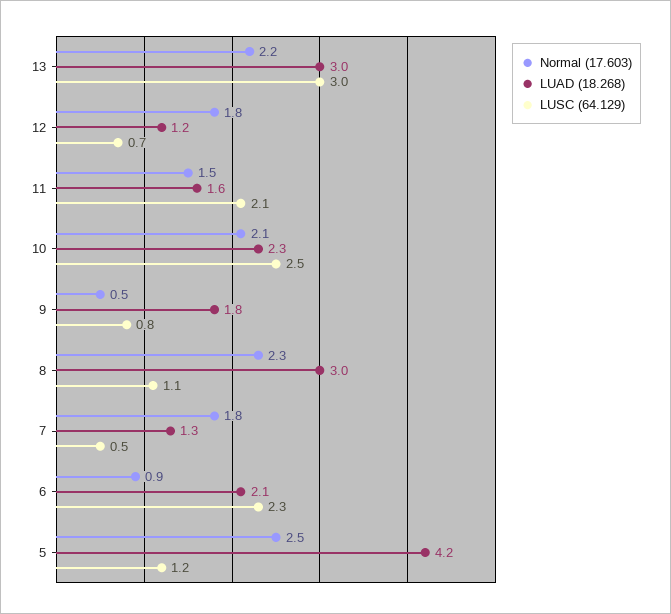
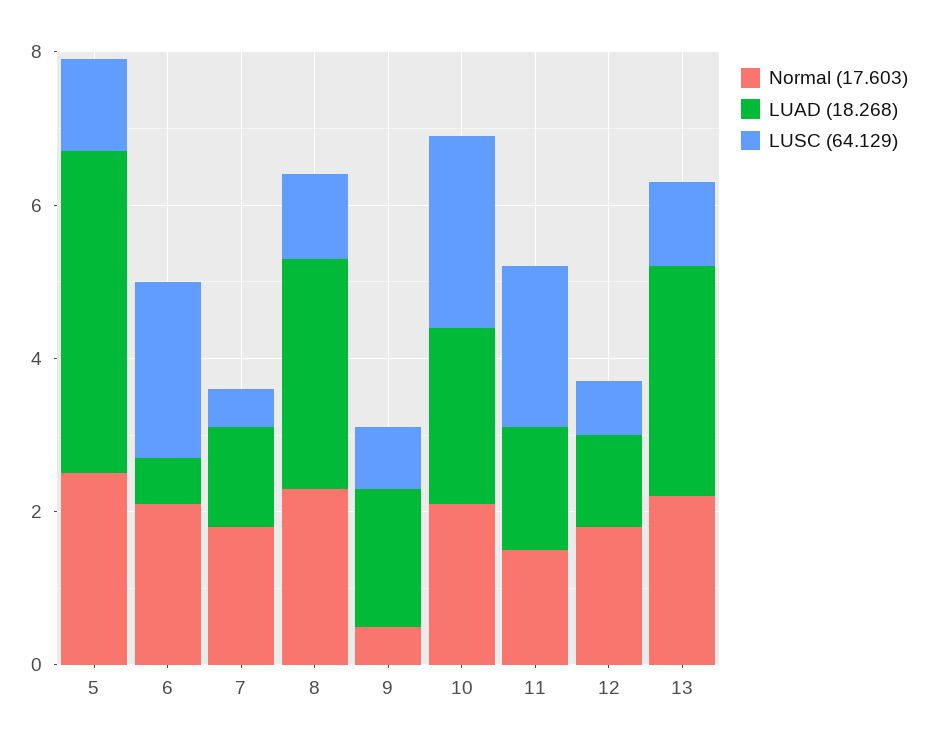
LUSC (64.129), 13: 3 -> 1
Normal (17.603), 6: 0.9 -> 2
LUAD (18.268), 6: 2.1 -> 0.5

